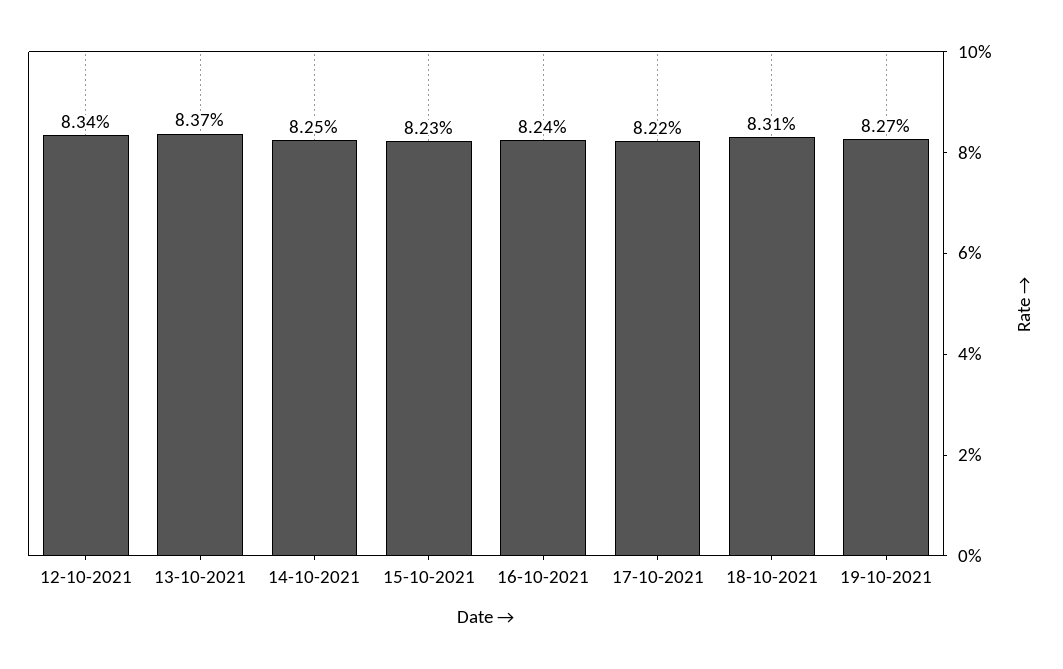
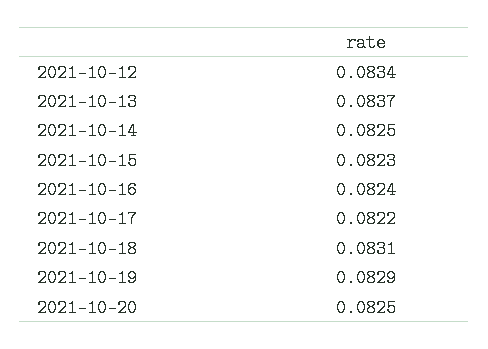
19-10-2021: 0.0827 -> 0.0829
2021-10-20: none -> 0.0825

